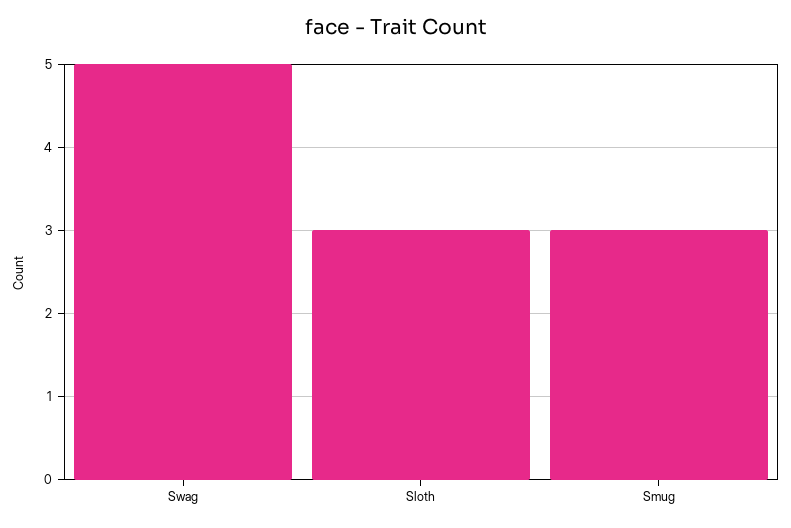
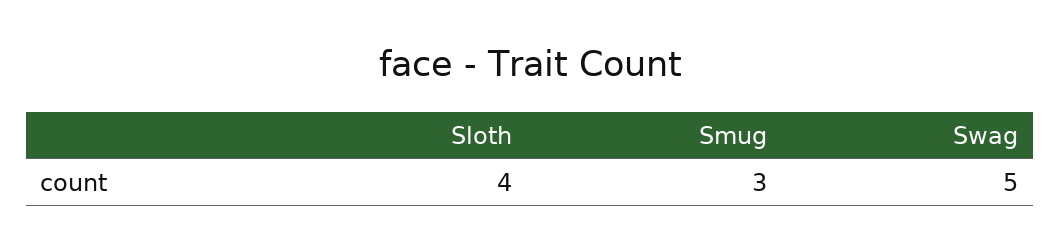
Sloth: 3 -> 4

